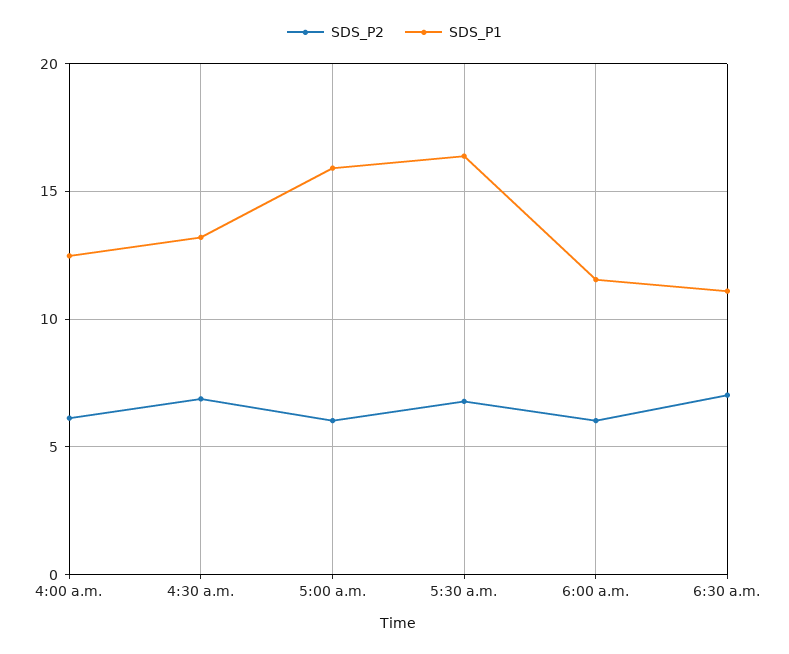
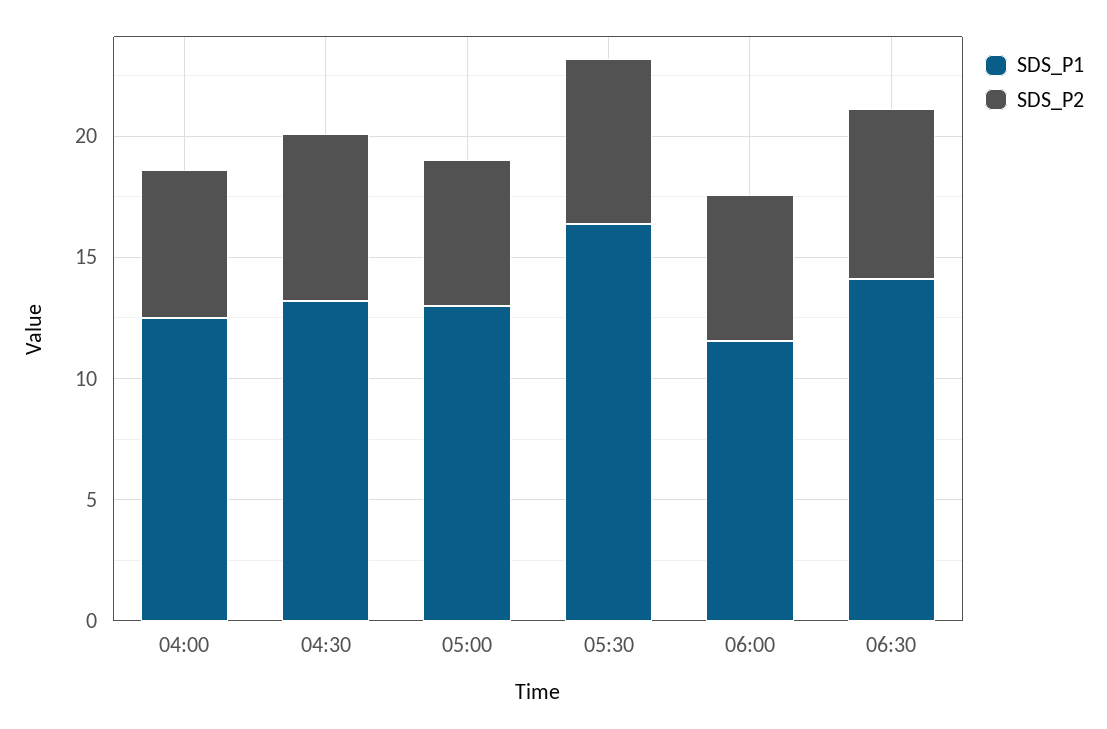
SDS_P1, 5:00 a.m.: 16 -> 13
SDS_P1, 6:30 a.m.: 11 -> 14

